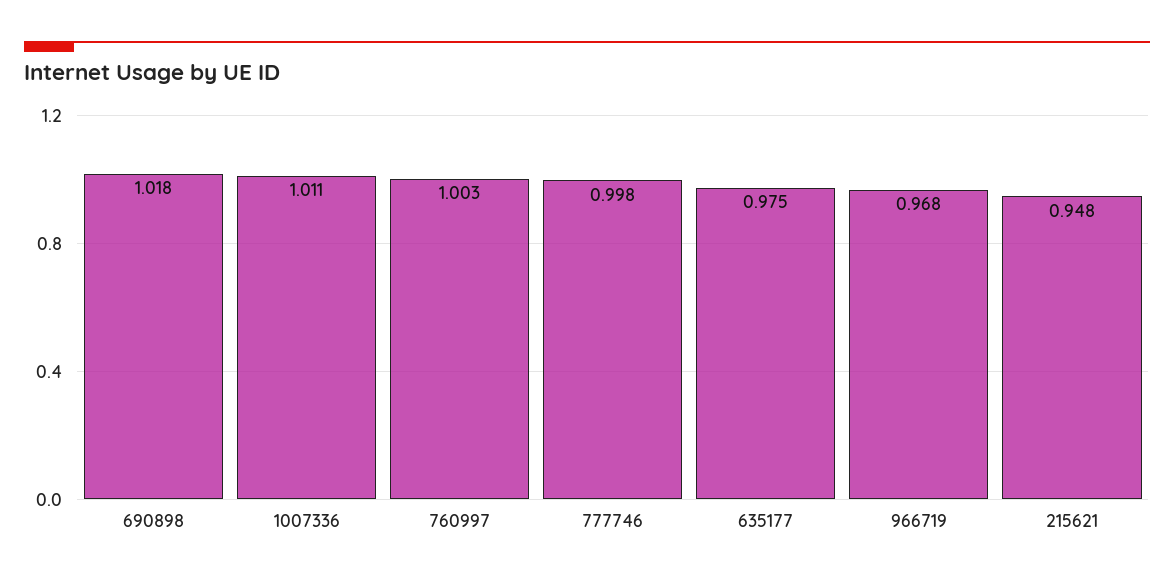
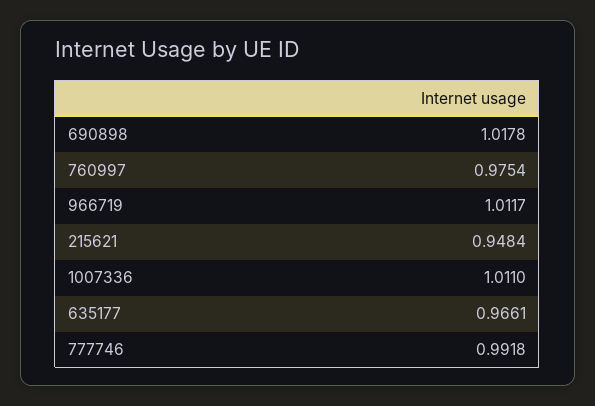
760997: 1.003 -> 0.9754
777746: 0.998 -> 0.9918
635177: 0.975 -> 0.9661
966719: 0.968 -> 1.0117

